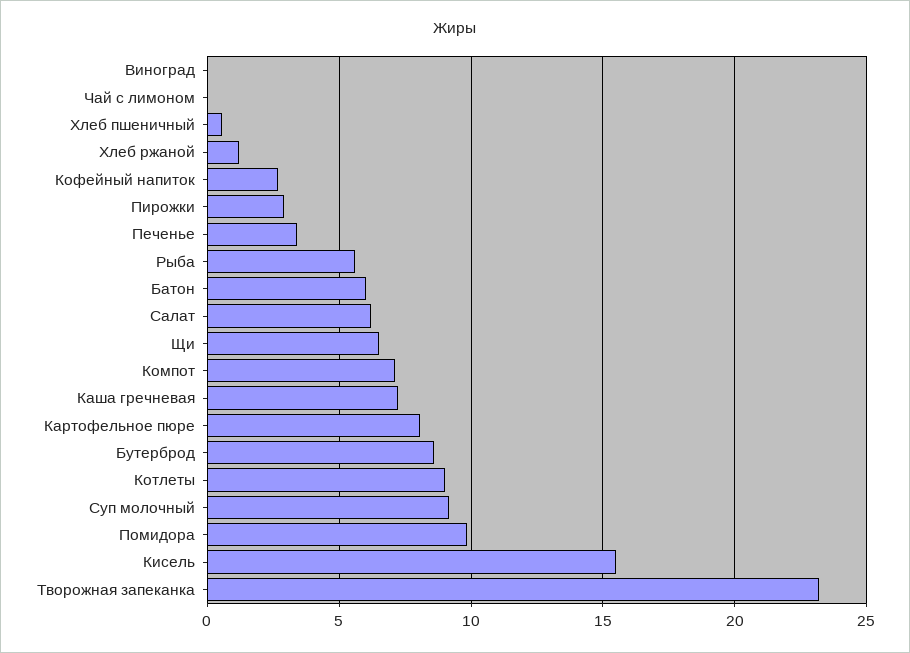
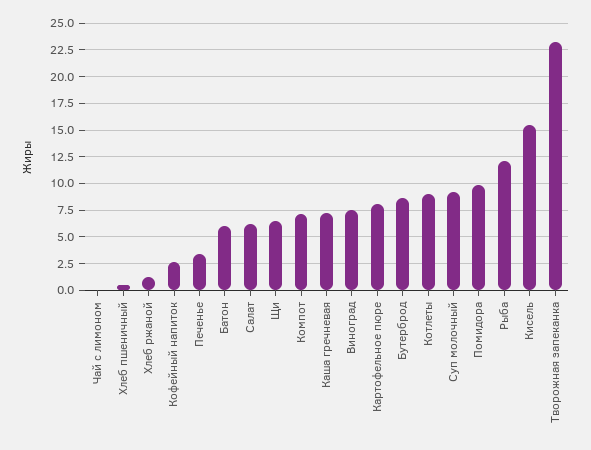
Виноград: 0 -> 7.5
Пирожки: 3 -> none
Рыба: 5.5 -> 12.5

